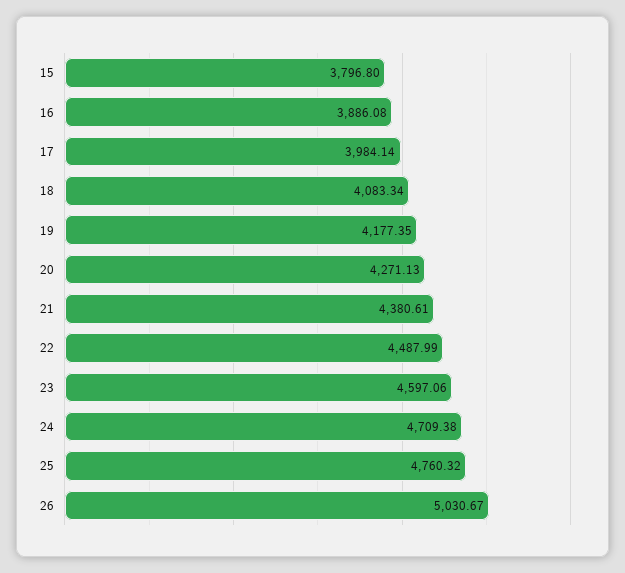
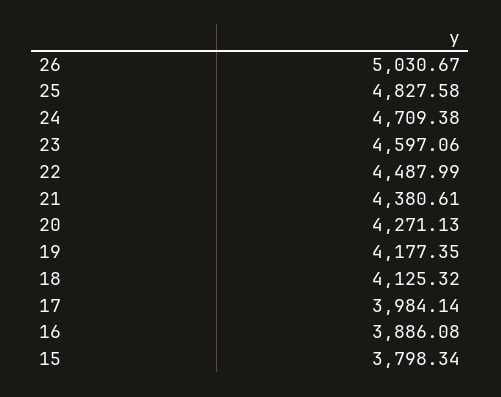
15: 3796.8 -> 3798.34
18: 4083.34 -> 4125.32
25: 4760.32 -> 4827.58

